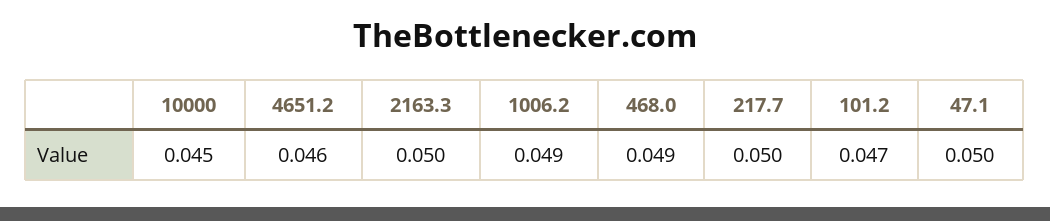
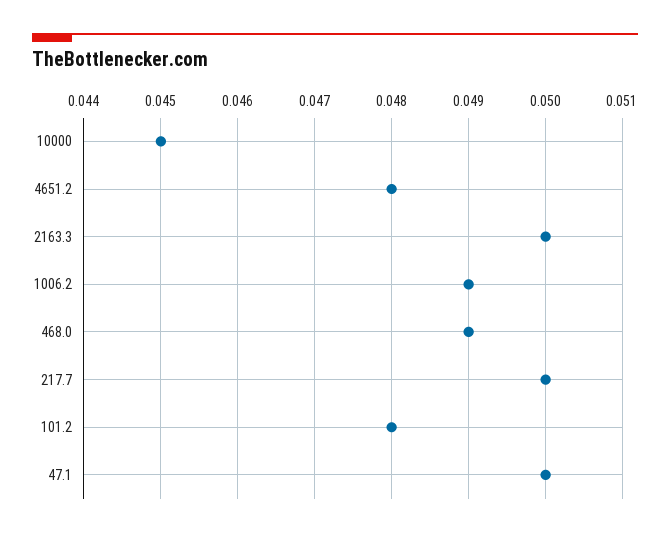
4651.2: 0.046 -> 0.048
101.2: 0.047 -> 0.048

